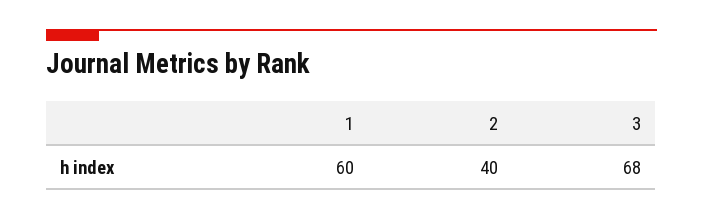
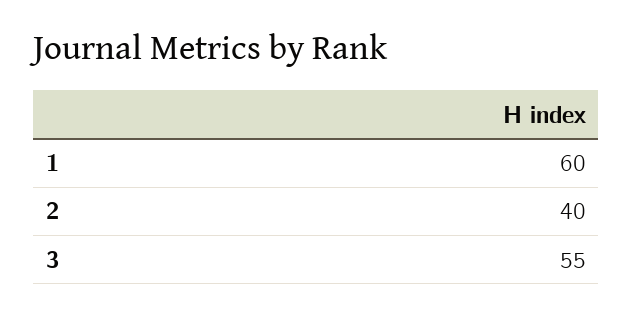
3: 68 -> 55

